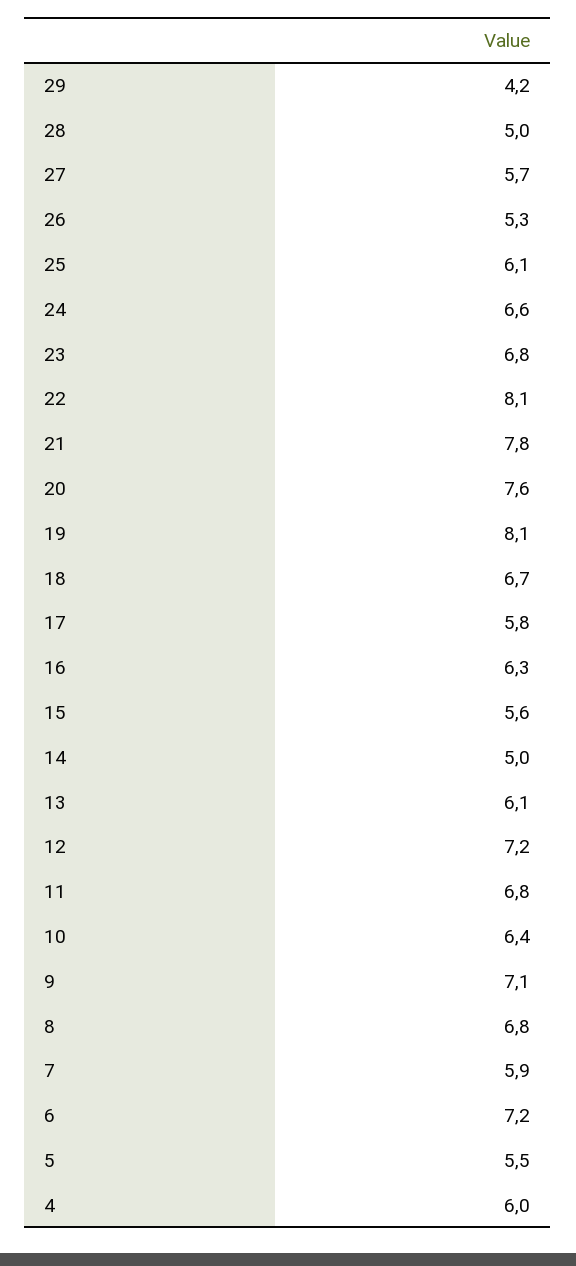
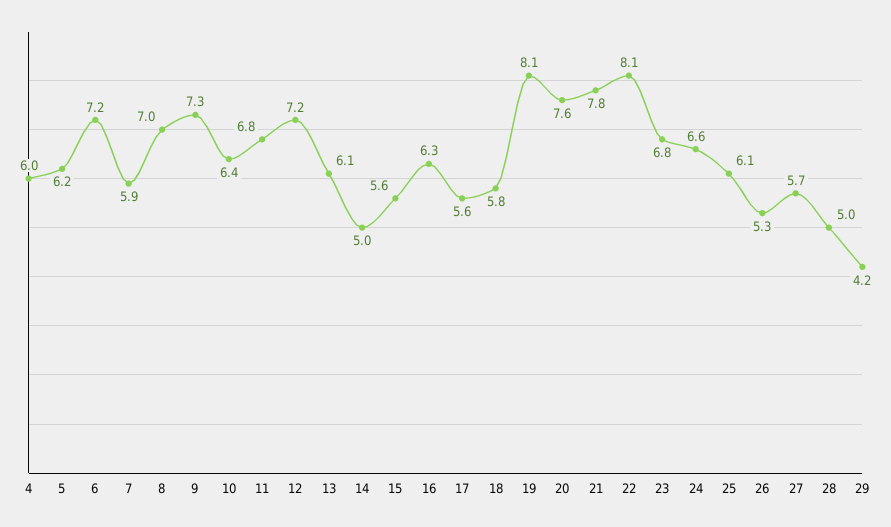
18: 6.7 -> 5.8
17: 5.8 -> 5.6
9: 7.1 -> 7.3
8: 6.8 -> 7
5: 5.5 -> 6.2

